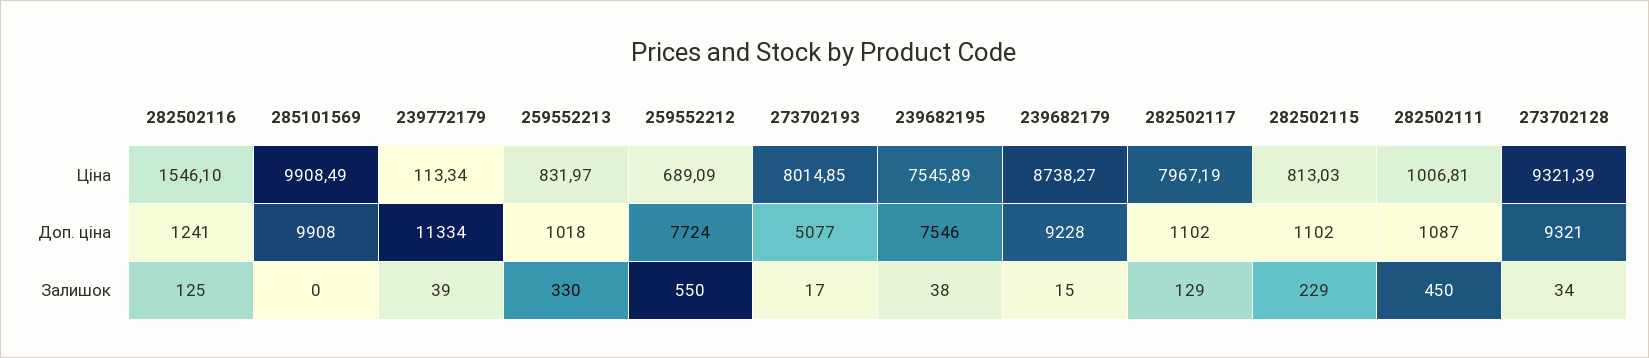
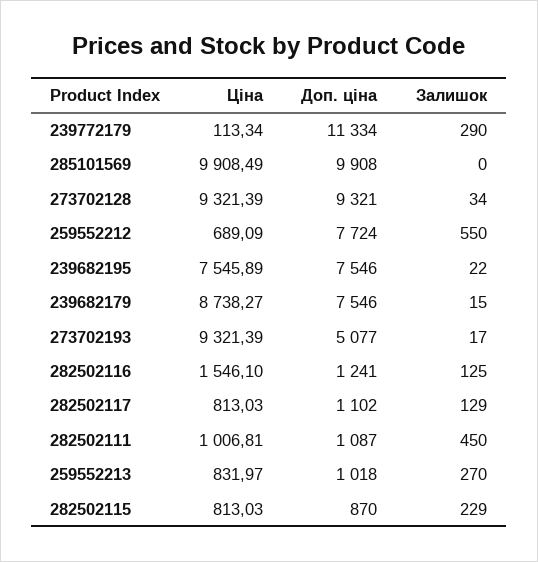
273702193, Ціна: 8014.85 -> 9321.39
282502117, Ціна: 7967.19 -> 813.03
239682179, Доп. ціна: 9228 -> 7546
282502115, Доп. ціна: 1102 -> 870
239772179, Залишок: 39 -> 290
259552213, Залишок: 330 -> 270
239682195, Залишок: 38 -> 22

